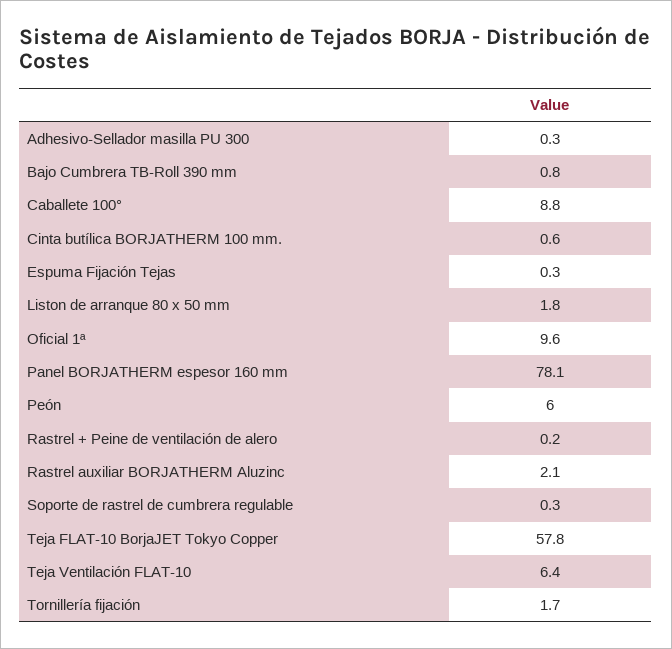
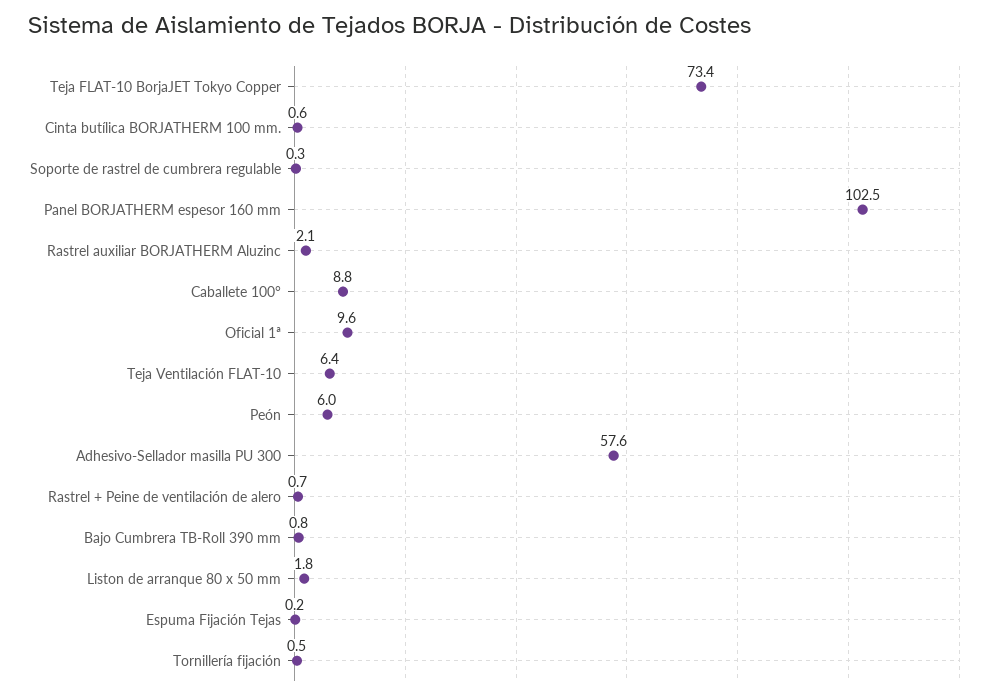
Adhesivo-Sellador masilla PU 300: 0.3 -> 57.6
Espuma Fijación Tejas: 0.3 -> 0.2
Panel BORJATHERM espesor 160 mm: 78.1 -> 102.5
Rastrel + Peine de ventilación de alero: 0.2 -> 0.7
Teja FLAT-10 BorjaJET Tokyo Copper: 57.8 -> 73.4
Tornillería fijación: 1.7 -> 0.5

